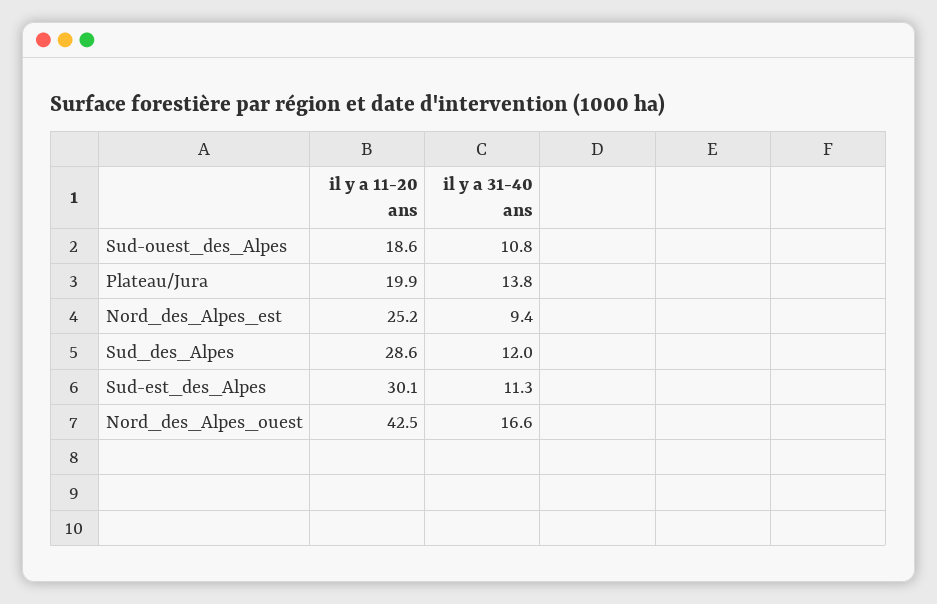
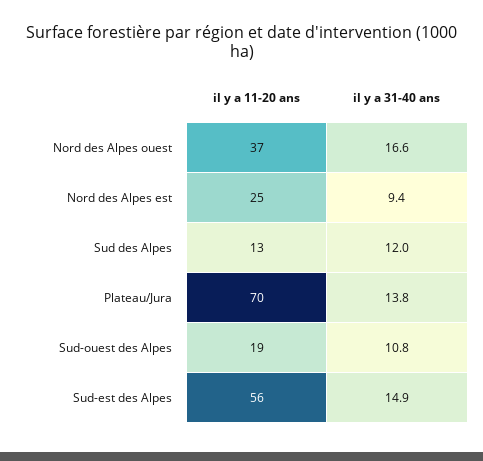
il y a 11-20 ans, Plateau/Jura: 19.9 -> 70
il y a 11-20 ans, Sud_des_Alpes: 28.6 -> 13
il y a 11-20 ans, Sud-est_des_Alpes: 30.1 -> 56
il y a 31-40 ans, Sud-est_des_Alpes: 11.3 -> 14.9
il y a 11-20 ans, Nord_des_Alpes_ouest: 42.5 -> 37

